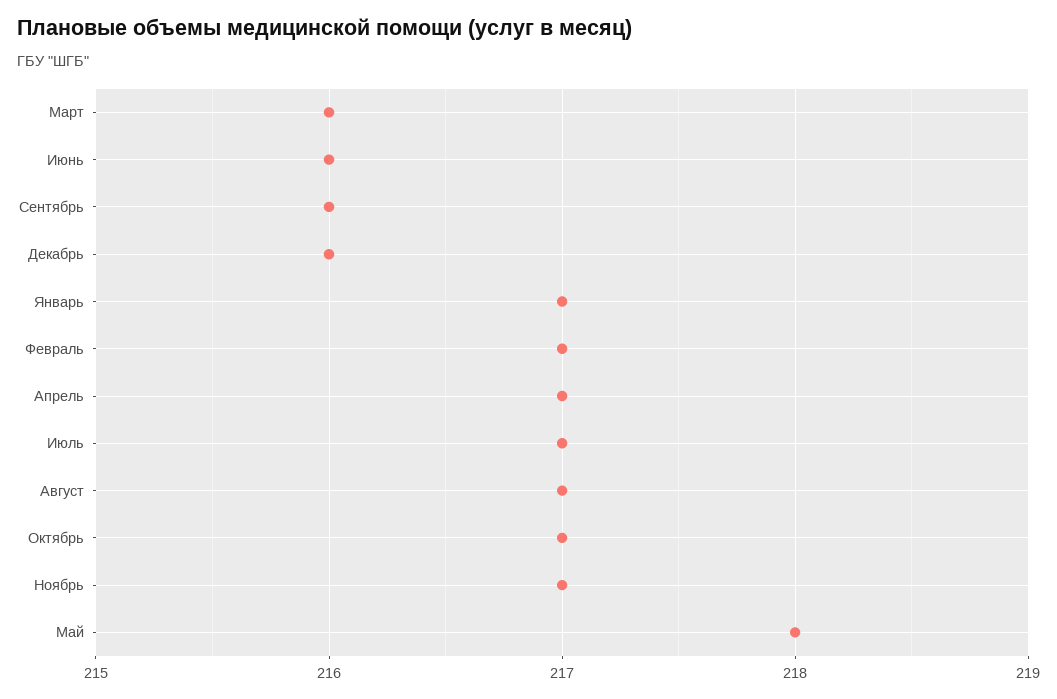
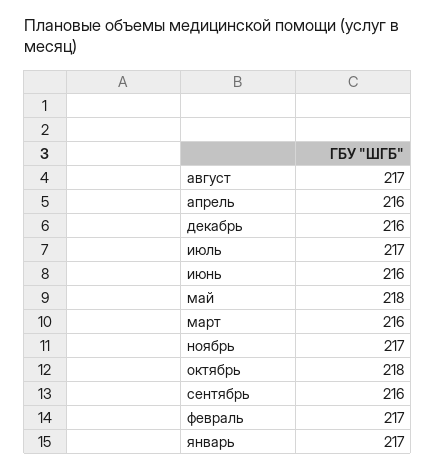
Апрель: 217 -> 216
Октябрь: 217 -> 218

